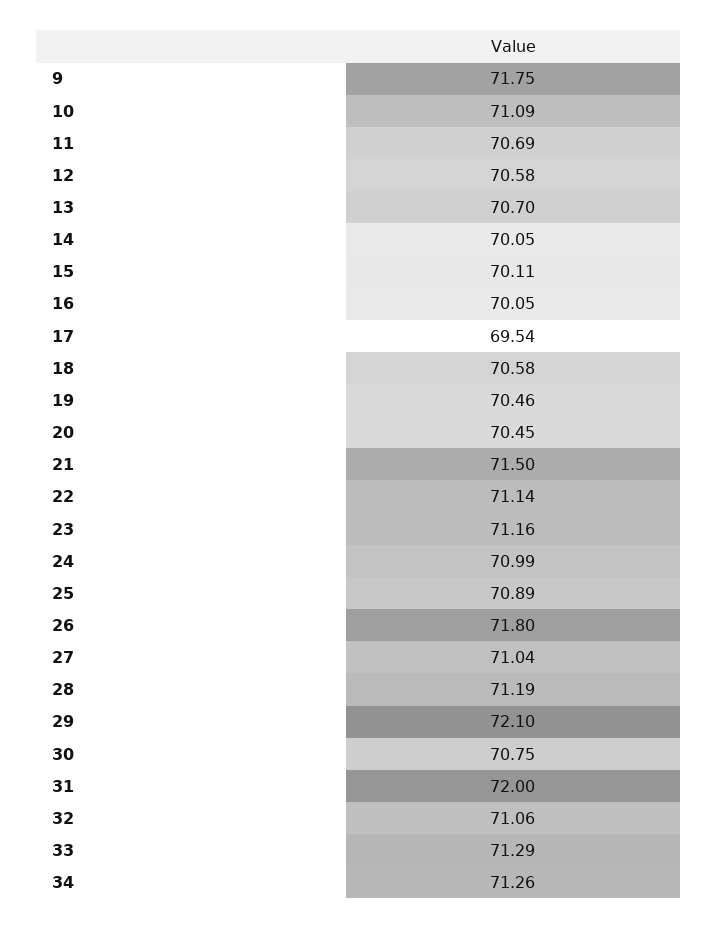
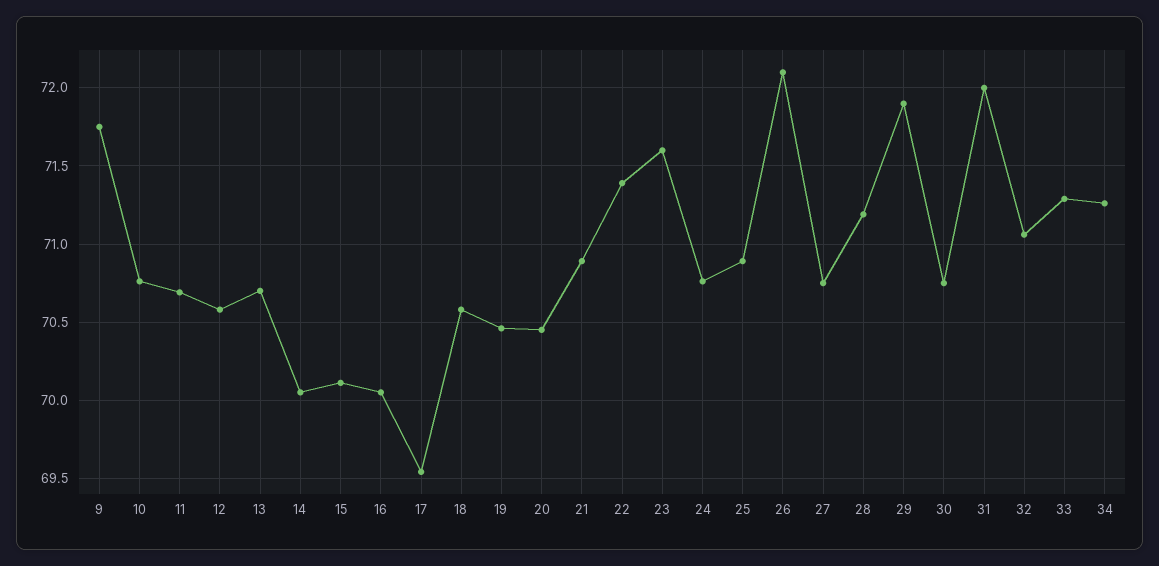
10: 71.09 -> 70.75
21: 71.5 -> 70.9
22: 71.14 -> 71.4
23: 71.16 -> 71.6
24: 70.99 -> 70.75
26: 71.8 -> 72.1
27: 71.04 -> 70.75
29: 72.1 -> 71.9

